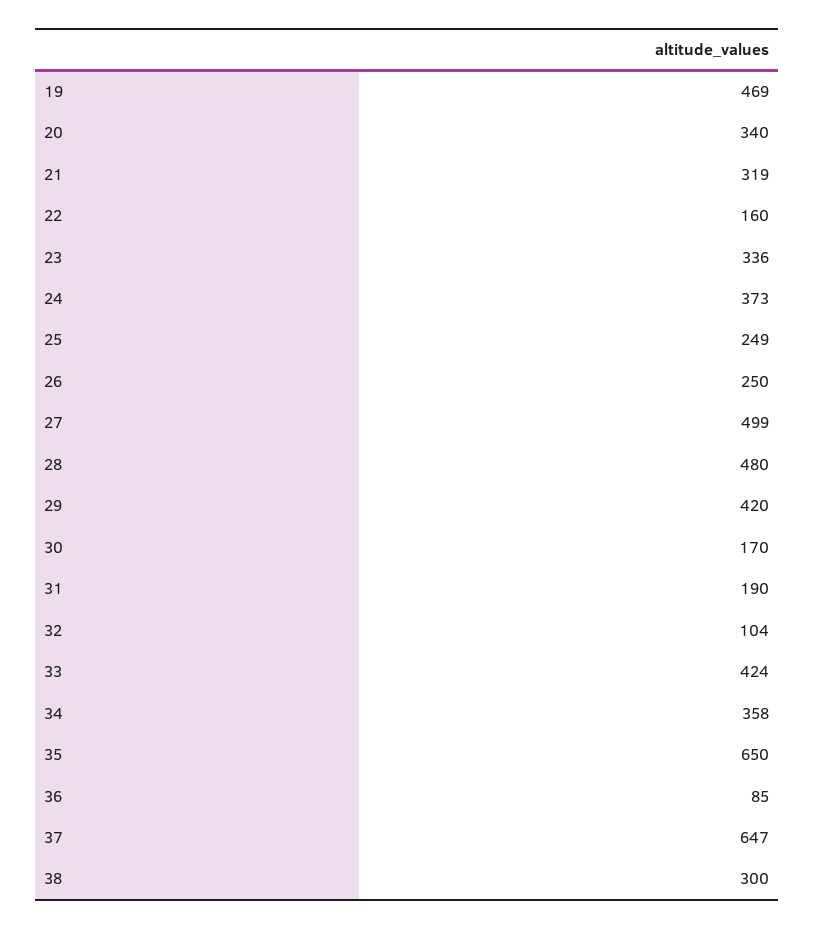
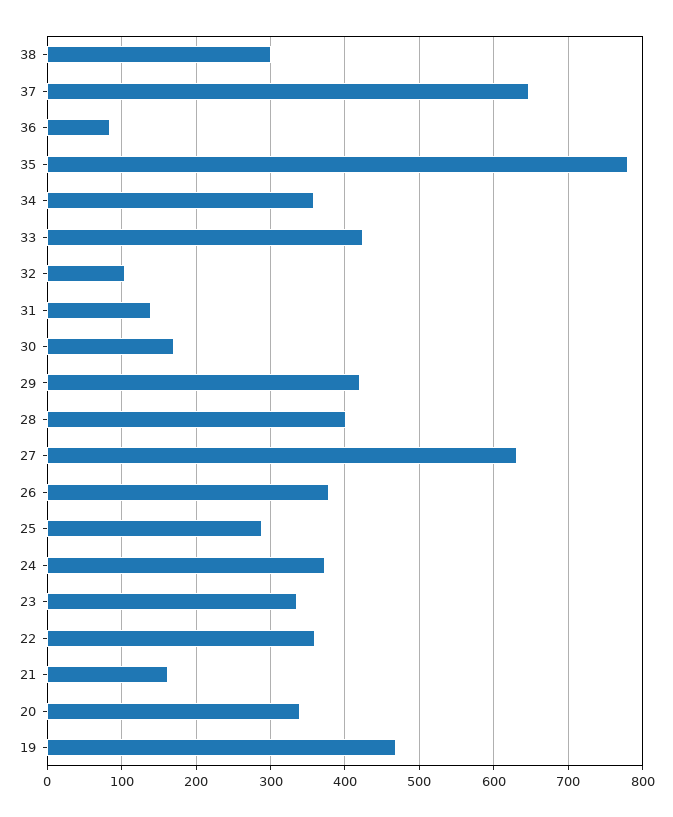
21: 319 -> 160
22: 160 -> 360
25: 249 -> 290
26: 250 -> 380
27: 499 -> 630
28: 480 -> 400
31: 190 -> 140
35: 650 -> 780

